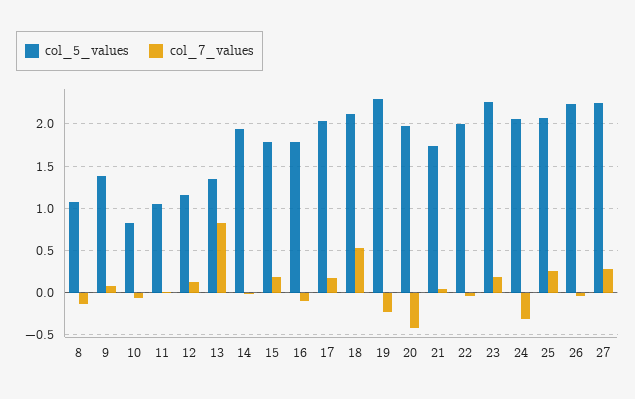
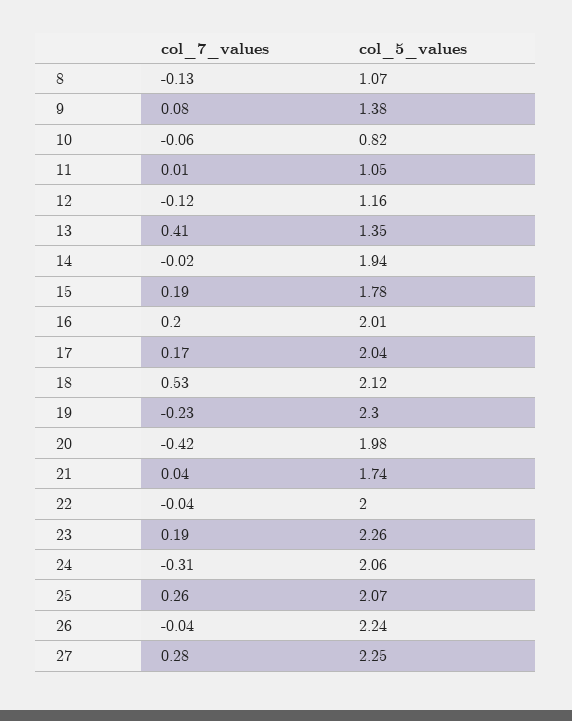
col_7_values, 12: 0.1 -> -0.12
col_7_values, 13: 0.8 -> 0.41
col_5_values, 16: 1.8 -> 2.01
col_7_values, 16: -0.1 -> 0.2

